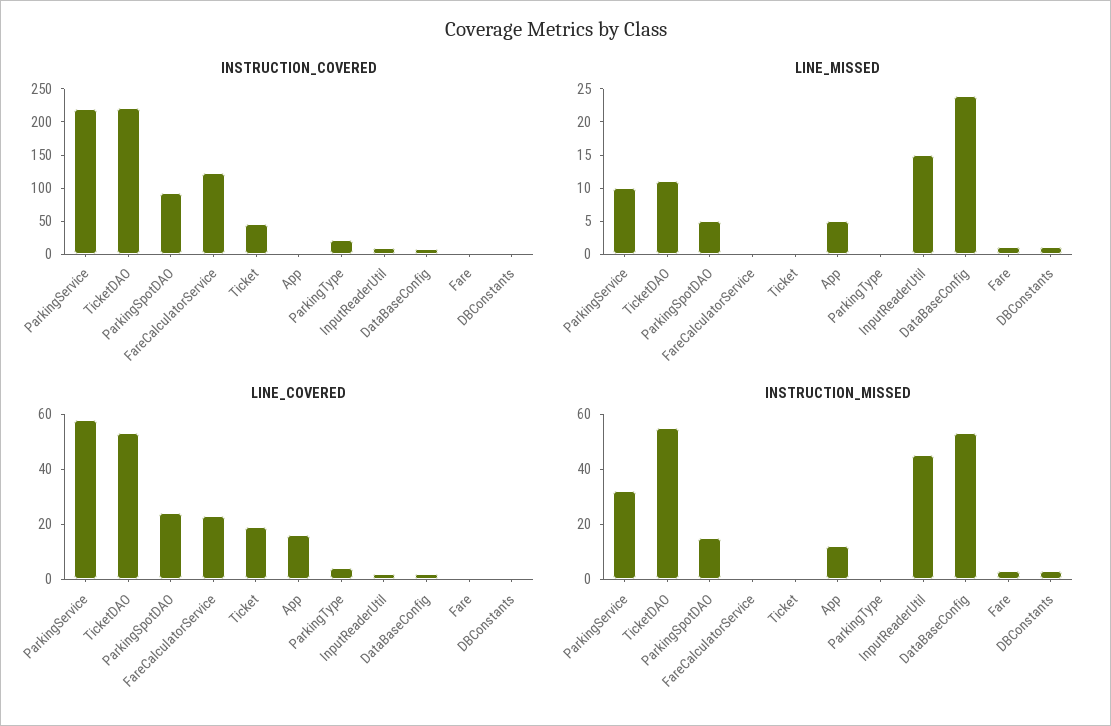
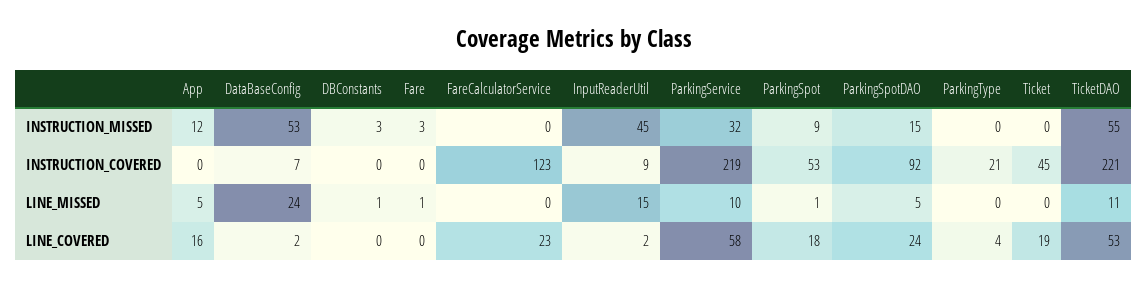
INSTRUCTION_MISSED, ParkingSpot: none -> 9
INSTRUCTION_COVERED, ParkingSpot: none -> 53
LINE_MISSED, ParkingSpot: none -> 1
LINE_COVERED, ParkingSpot: none -> 18

